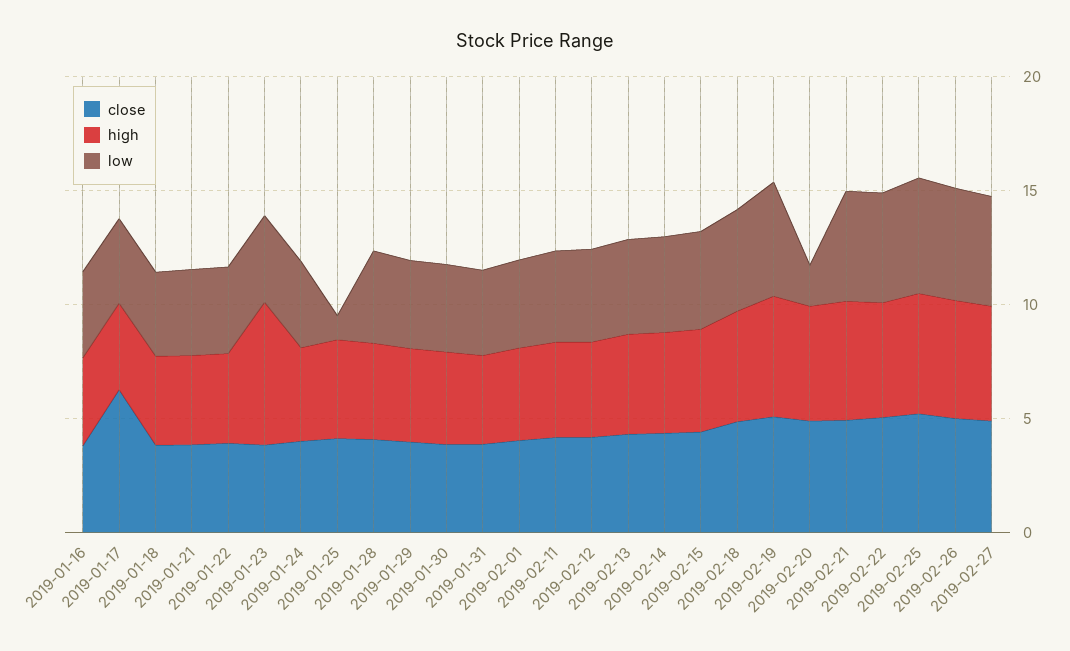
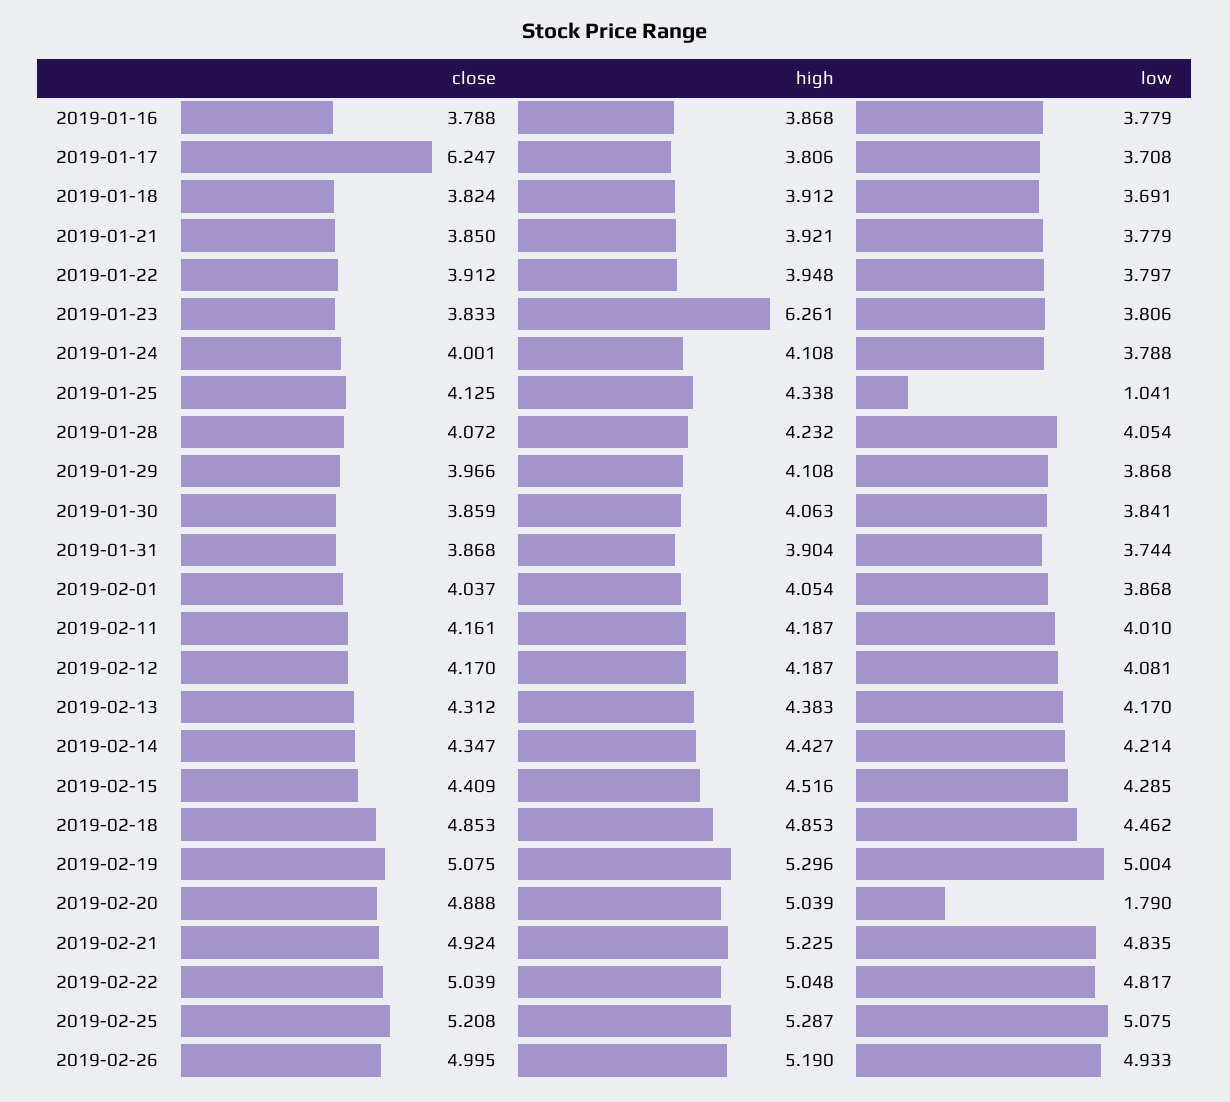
close, 2019-02-27: 5 -> none
high, 2019-02-27: 5 -> none
low, 2019-02-27: 5 -> none

